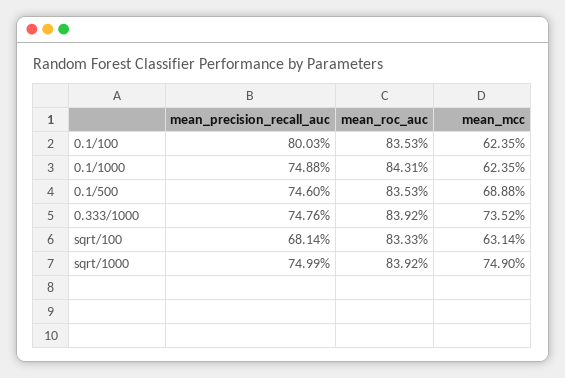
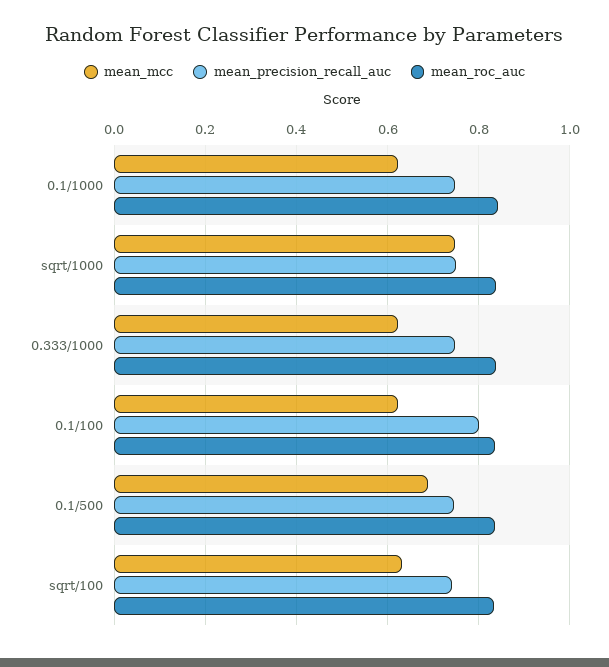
mean_mcc, 0.333/1000: 0.7352 -> 0.62
mean_precision_recall_auc, sqrt/100: 0.6814 -> 0.74

